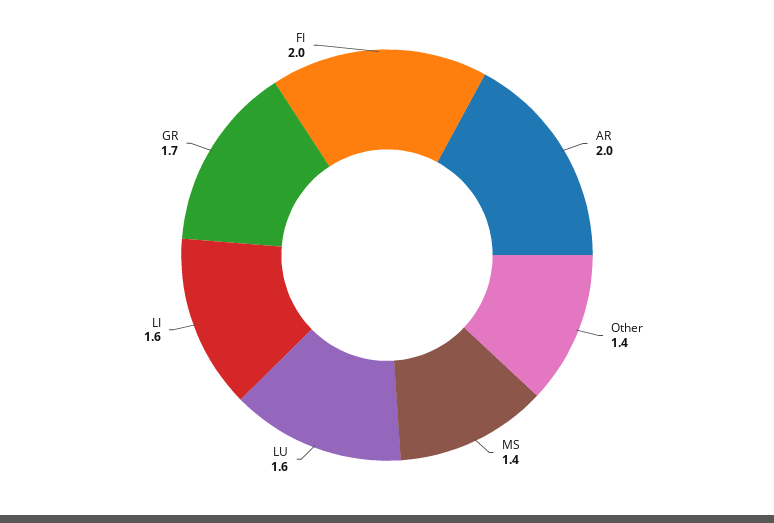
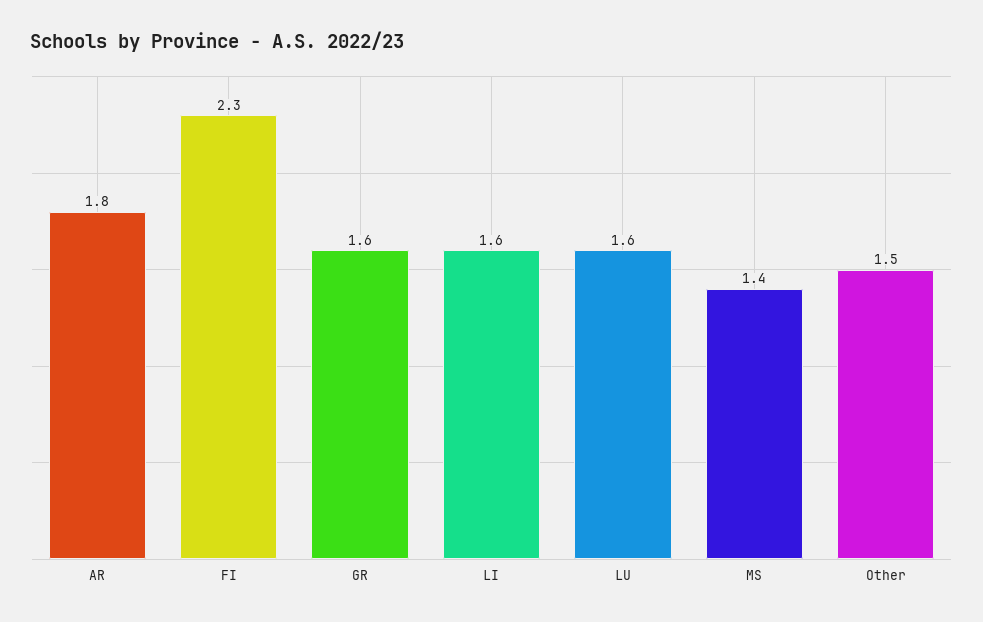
AR: 2 -> 1.8
Other: 1.4 -> 1.5
GR: 1.7 -> 1.6
FI: 2 -> 2.3

